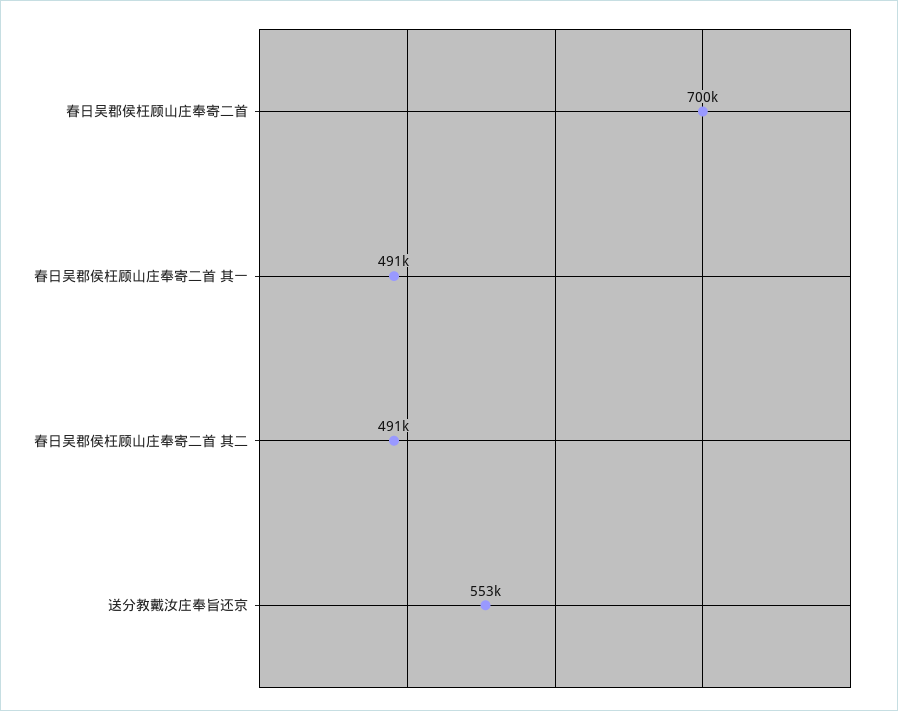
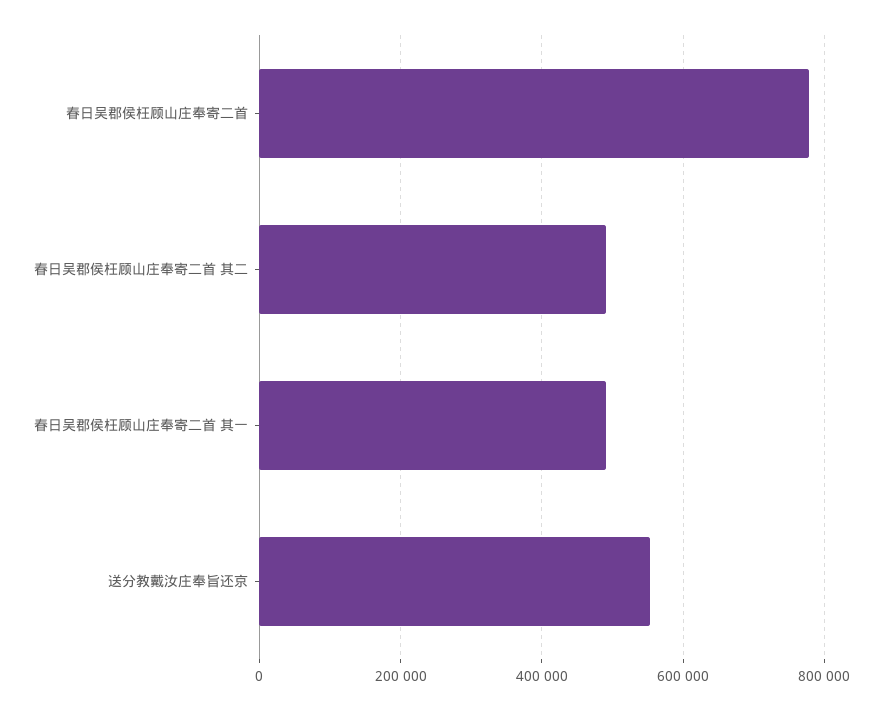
春日吴郡侯枉顾山庄奉寄二首: 700000 -> 780000

